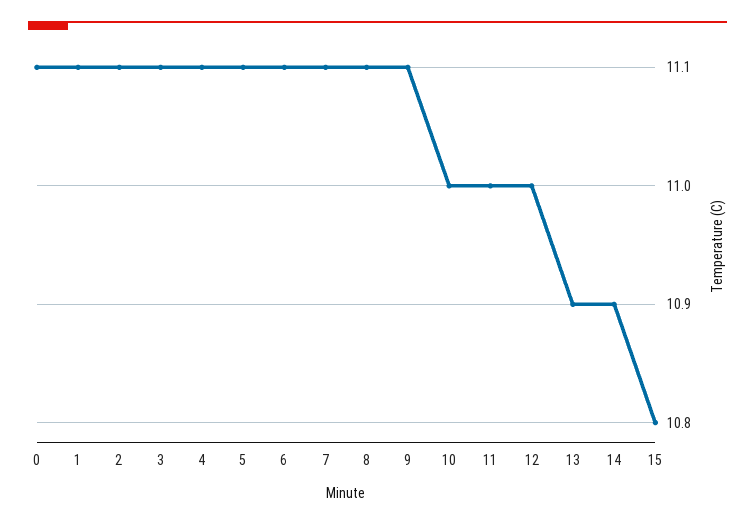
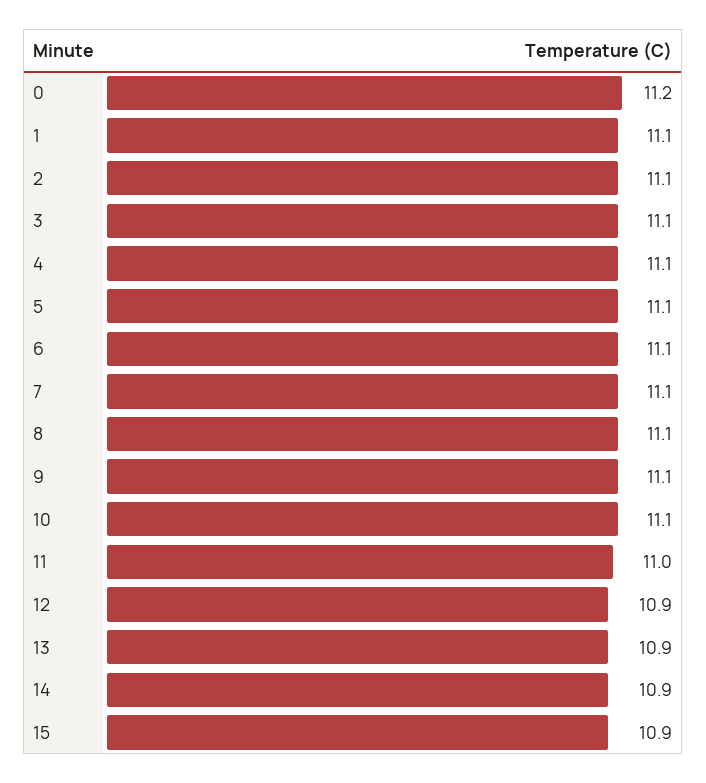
0: 11.1 -> 11.2
10: 11 -> 11.1
12: 11 -> 10.9
15: 10.8 -> 10.9

